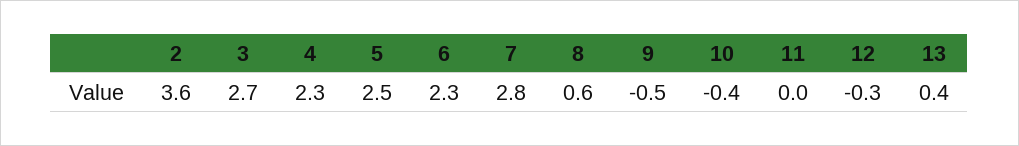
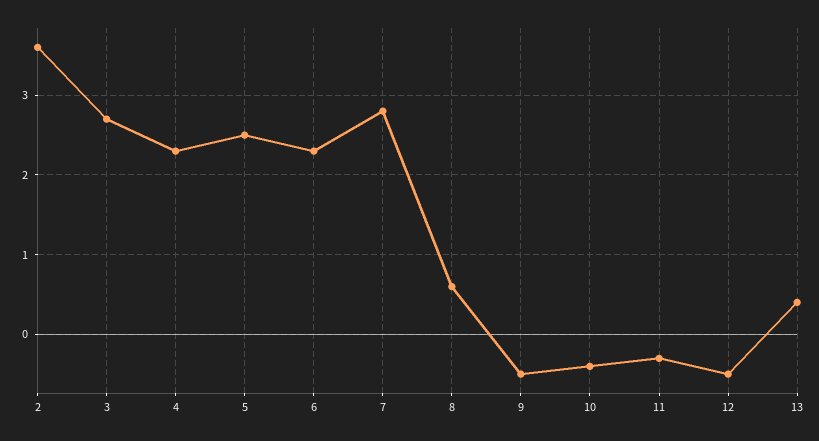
11: 0 -> -0.3
12: -0.3 -> -0.5

